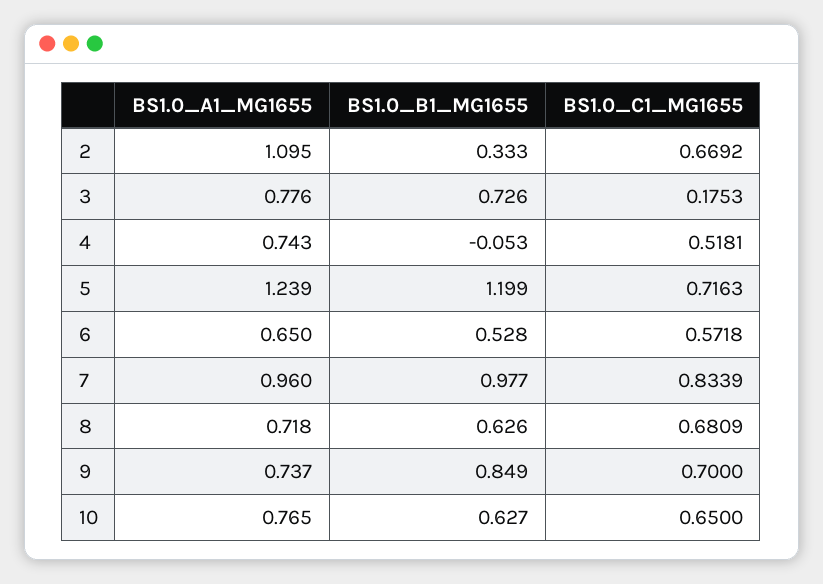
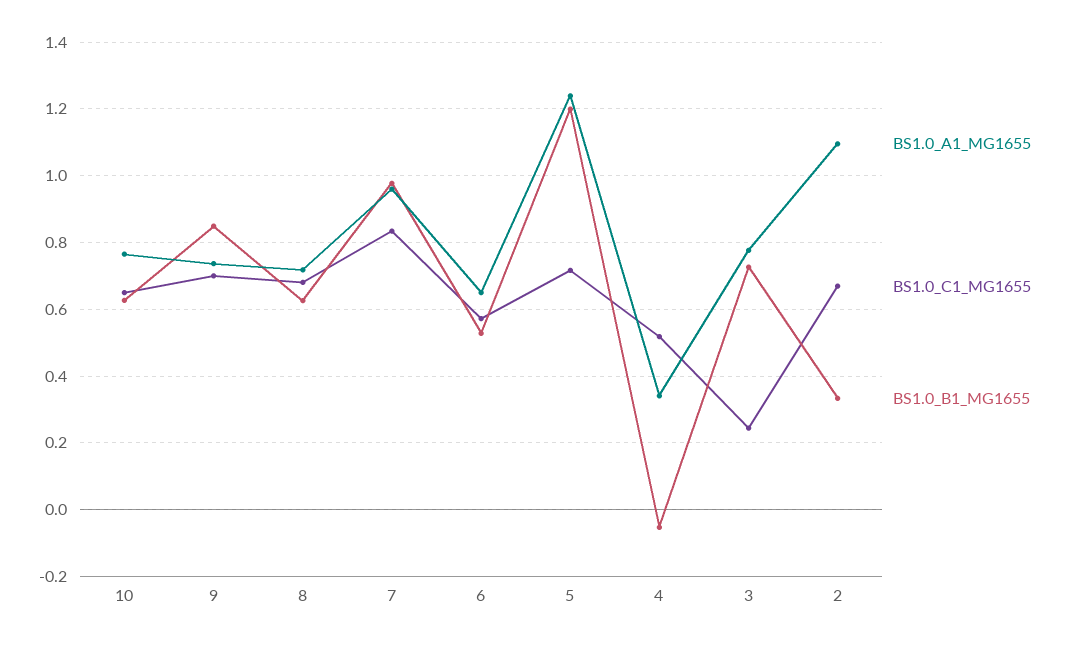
BS1.0_C1_MG1655, 3: 0.1753 -> 0.24
BS1.0_A1_MG1655, 4: 0.743 -> 0.34

